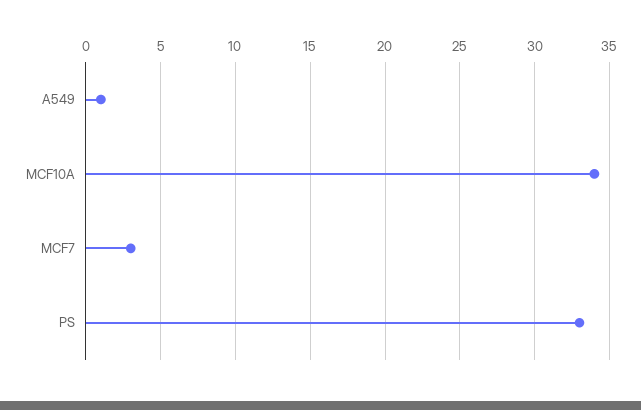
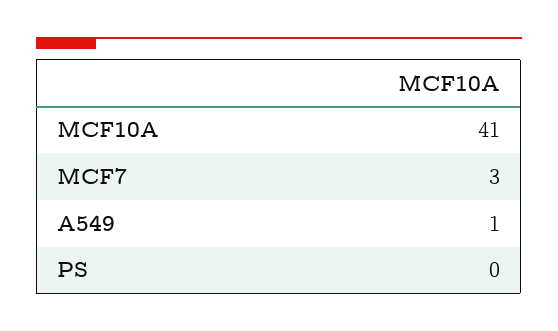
MCF10A: 34 -> 41
PS: 33 -> 0

